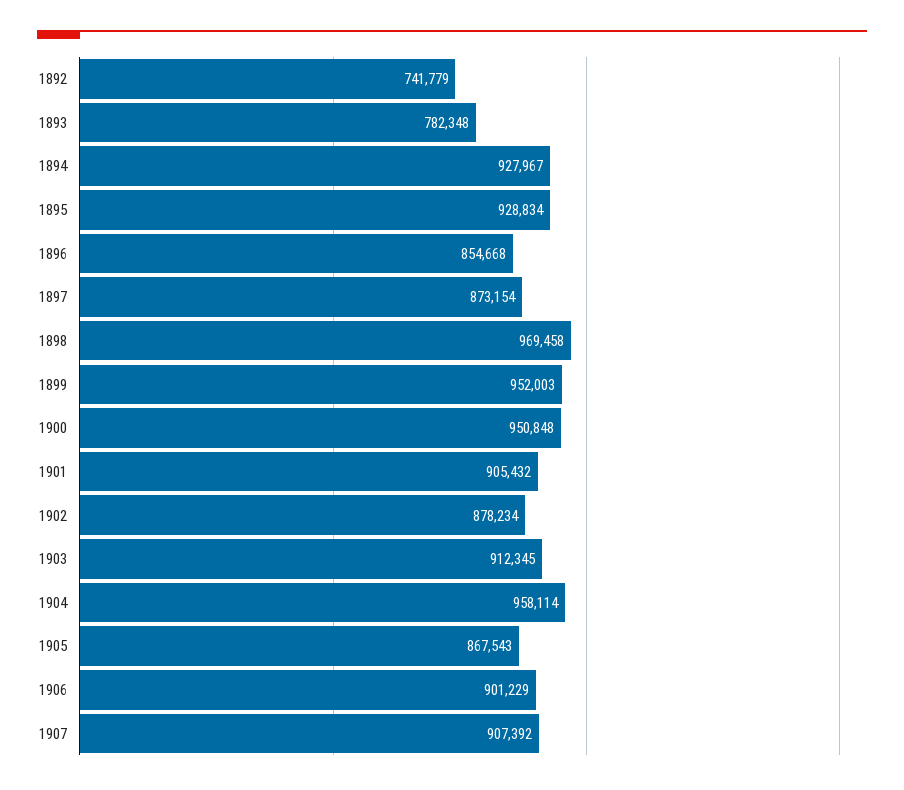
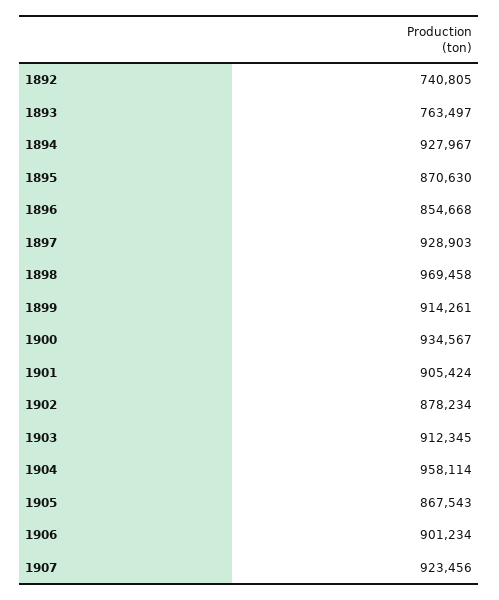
1892: 741779 -> 740805
1893: 782348 -> 763497
1895: 928834 -> 870630
1897: 873154 -> 928903
1899: 952003 -> 914261
1900: 950848 -> 934567
1901: 905432 -> 905424
1906: 901229 -> 901234
1907: 907392 -> 923456

